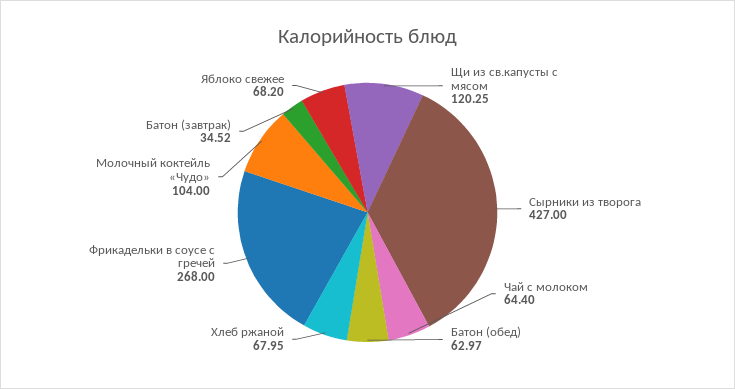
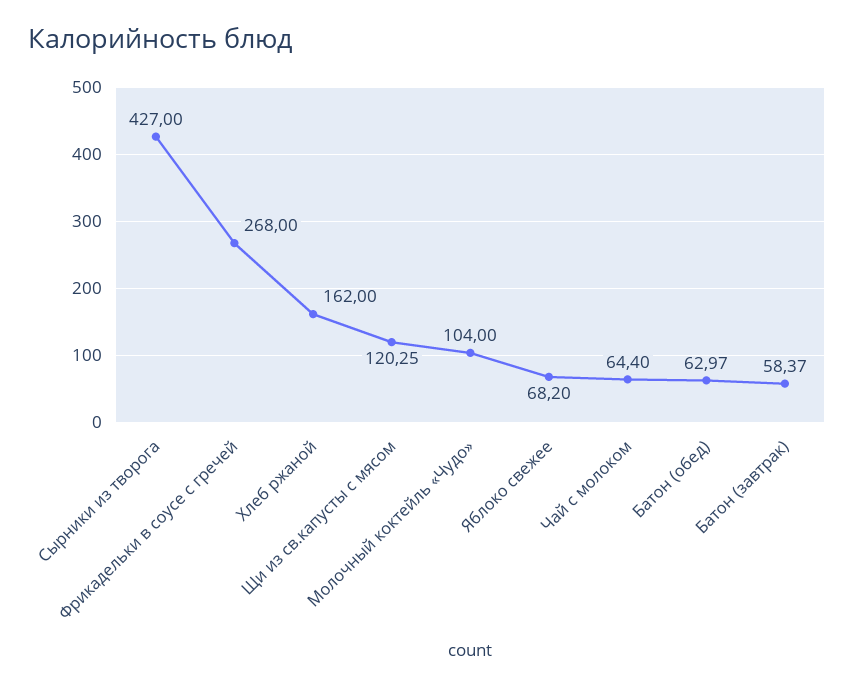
Хлеб ржаной: 67.95 -> 162
Батон (завтрак): 34.52 -> 58.37

